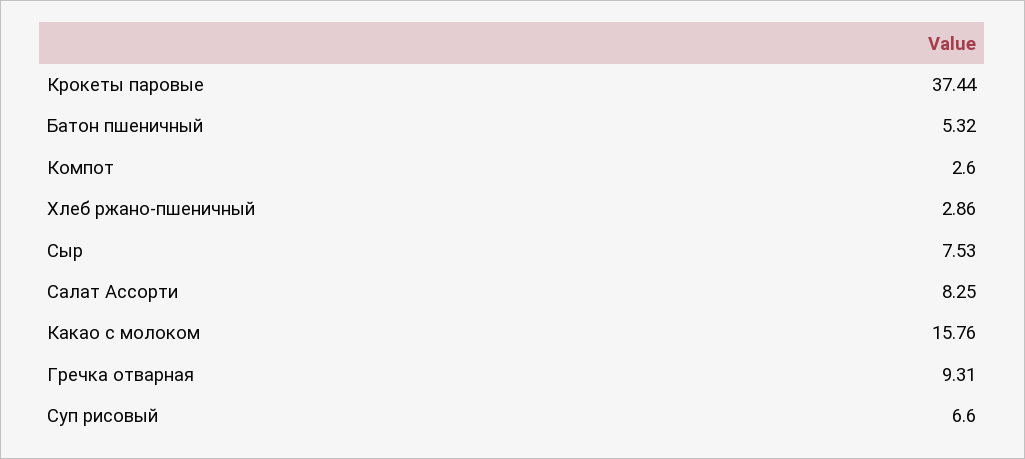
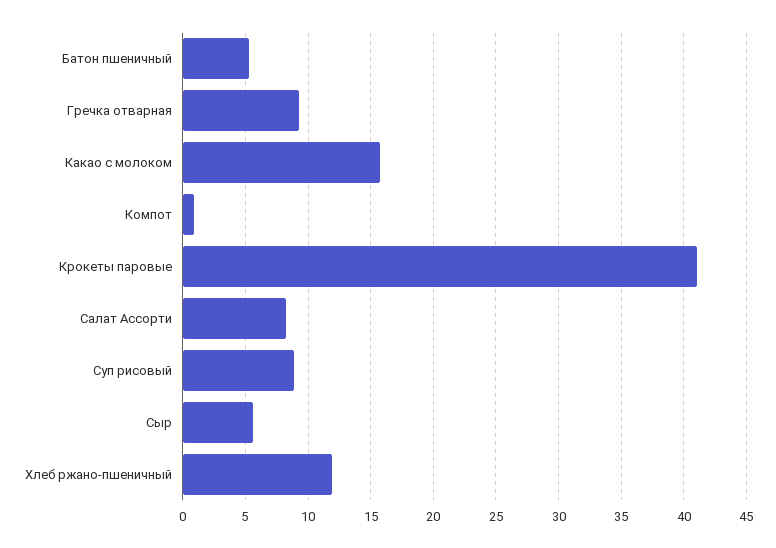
Крокеты паровые: 37.44 -> 41
Компот: 2.6 -> 1
Хлеб ржано-пшеничный: 2.86 -> 12
Сыр: 7.53 -> 5.5
Суп рисовый: 6.6 -> 9

